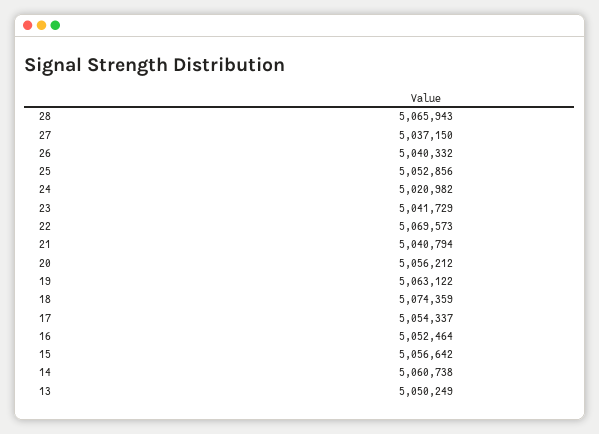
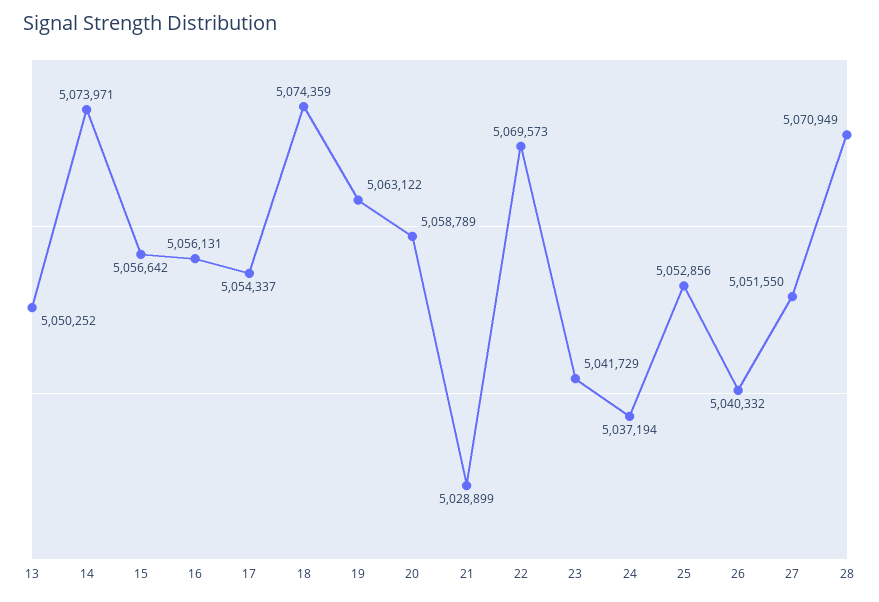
28: 5065943 -> 5070949
27: 5037150 -> 5051550
24: 5020982 -> 5037194
21: 5040794 -> 5028899
20: 5056212 -> 5058789
16: 5052464 -> 5056131
14: 5060738 -> 5073971
13: 5050249 -> 5050252

